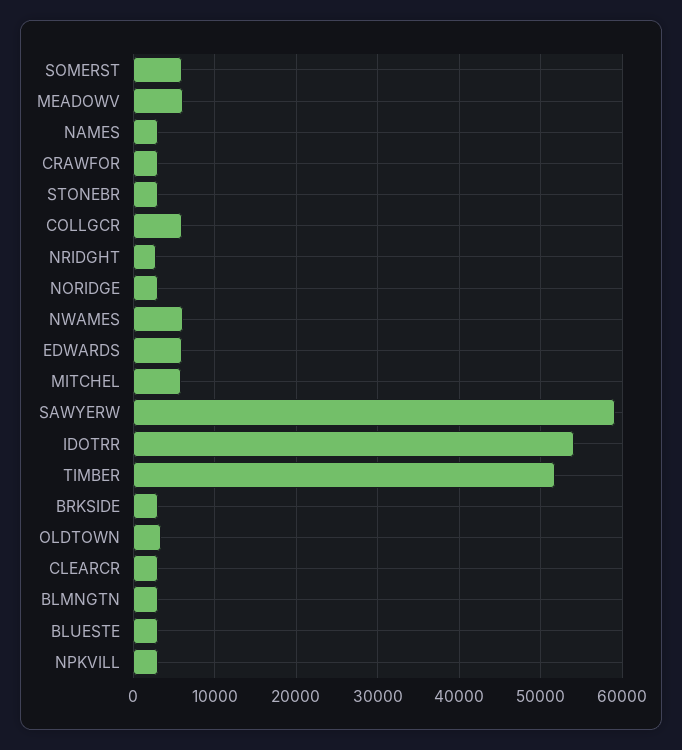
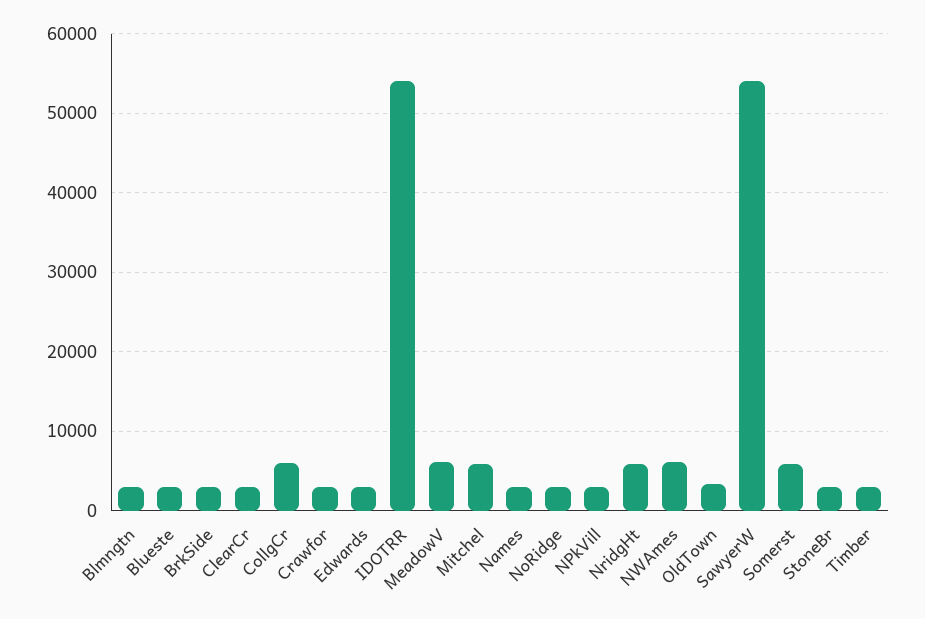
NRIDGHT: 3000 -> 6000
EDWARDS: 6000 -> 3000
SAWYERW: 59000 -> 54000
TIMBER: 52000 -> 3000

